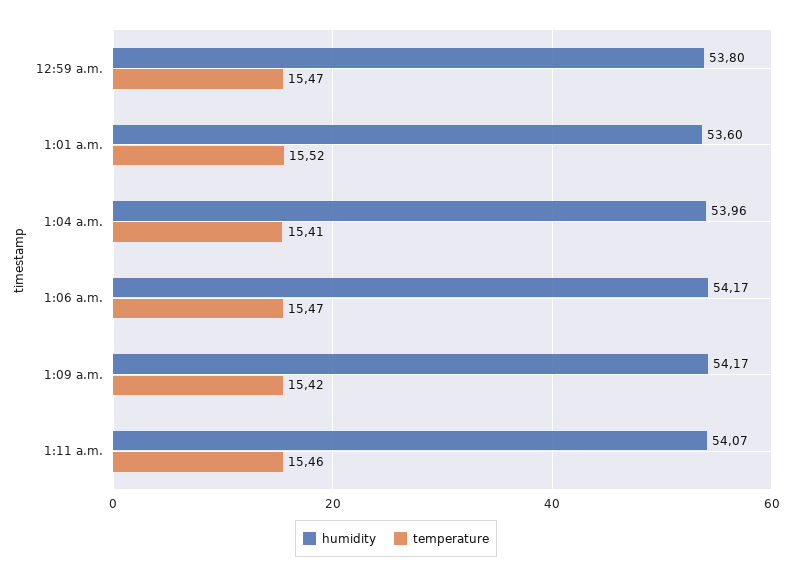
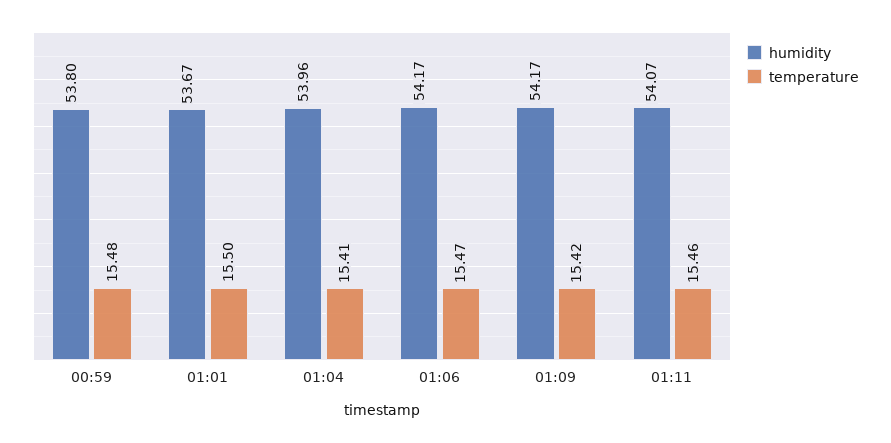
temperature, 12:59 a.m.: 15.47 -> 15.48
humidity, 1:01 a.m.: 53.6 -> 53.67
temperature, 1:01 a.m.: 15.52 -> 15.5

